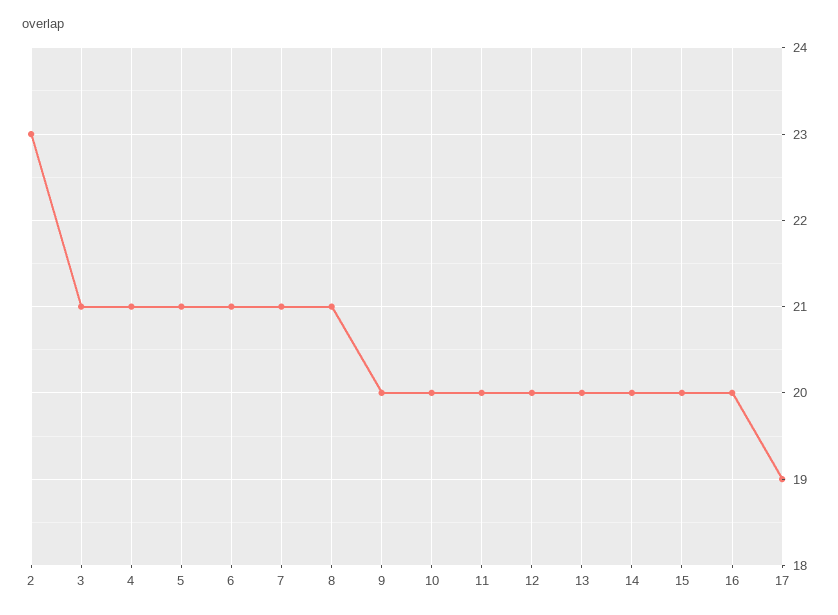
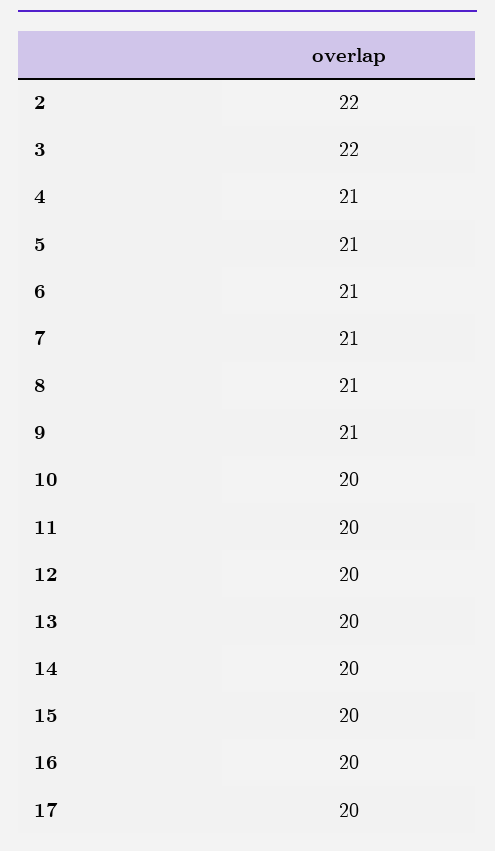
2: 23 -> 22
3: 21 -> 22
9: 20 -> 21
17: 19 -> 20

